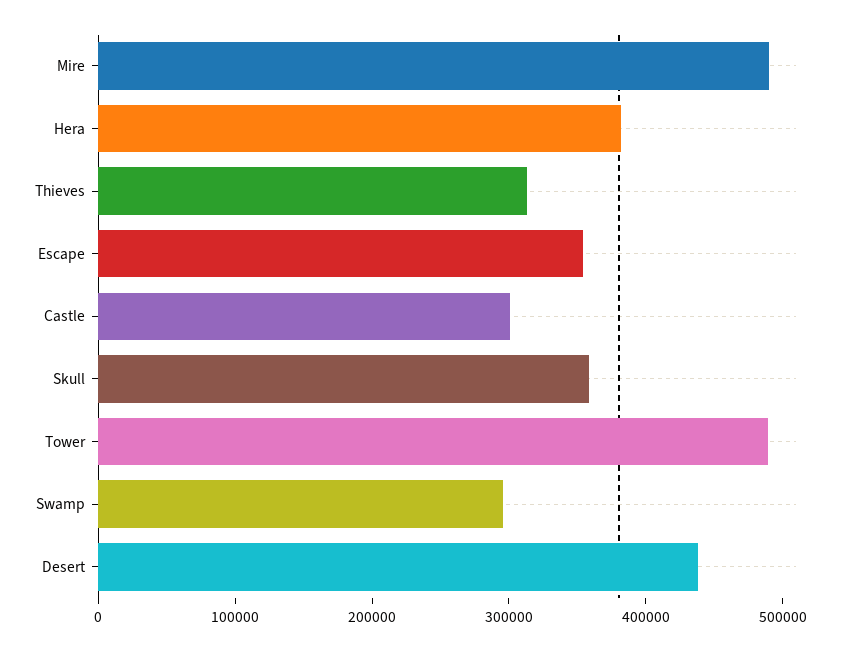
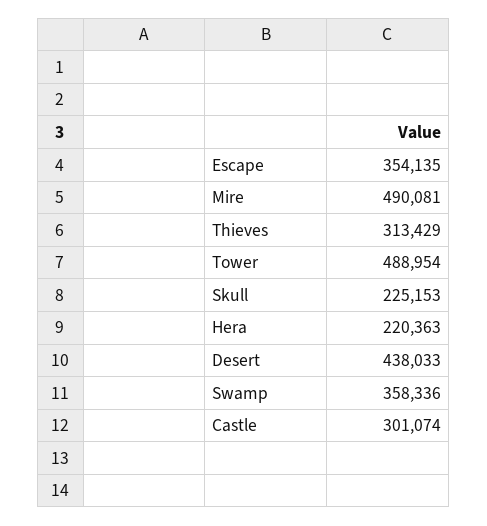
Hera: 380000 -> 220363
Skull: 360000 -> 225153
Swamp: 300000 -> 358336

